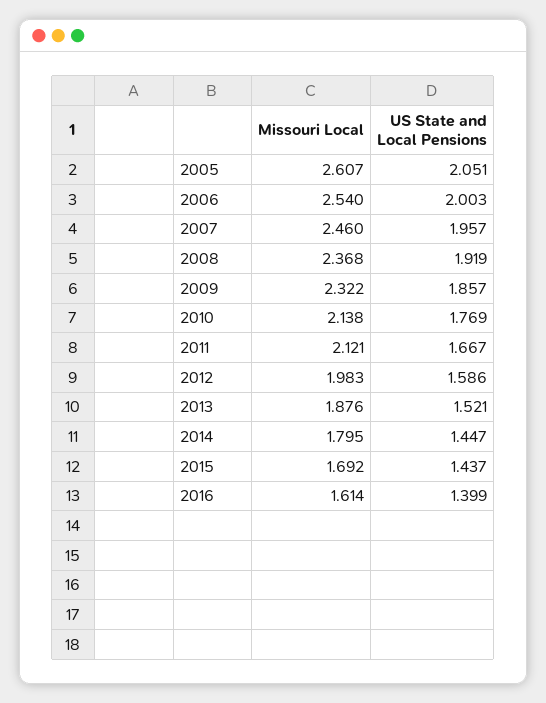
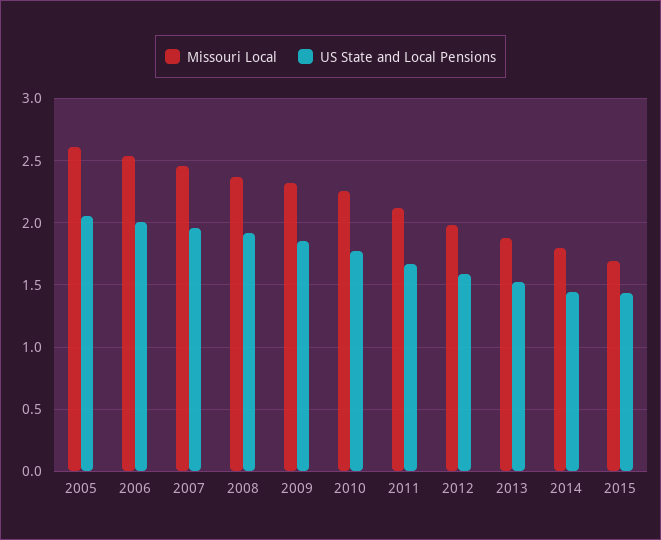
Missouri Local, 2010: 2.138 -> 2.25
Missouri Local, 2016: 1.614 -> none
US State and Local Pensions, 2016: 1.399 -> none

